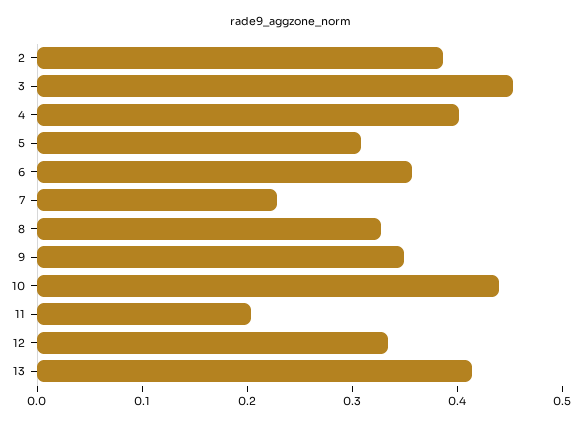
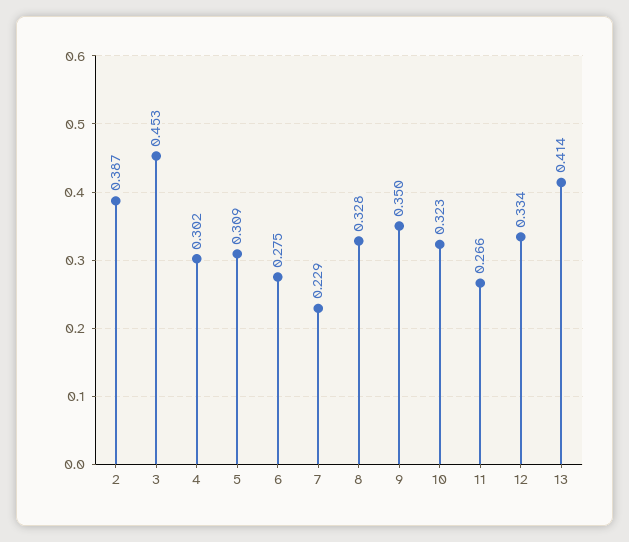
4: 0.4 -> 0.302
6: 0.36 -> 0.275
10: 0.44 -> 0.323
11: 0.2 -> 0.266

